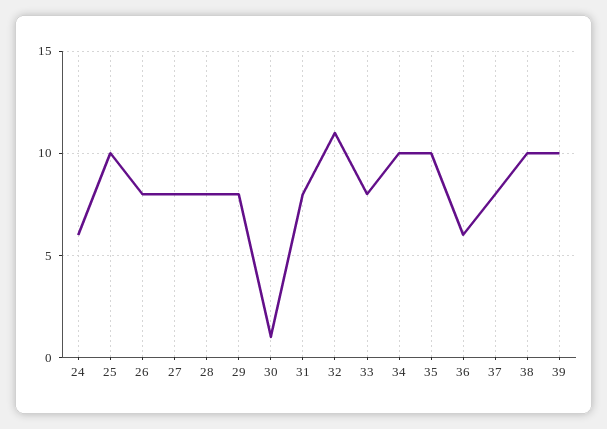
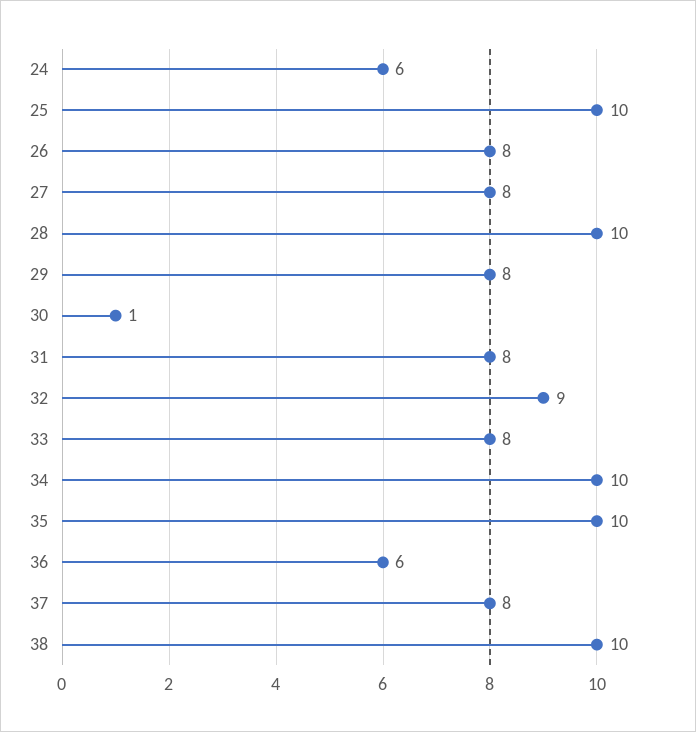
28: 8 -> 10
32: 11 -> 9
39: 10 -> none

